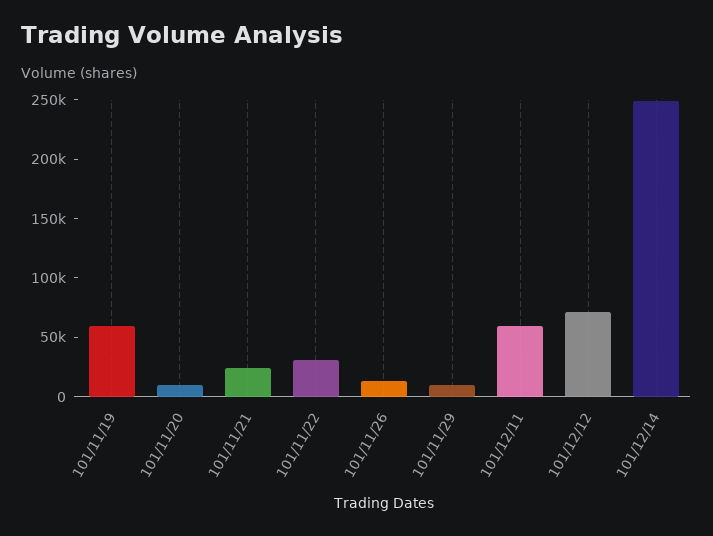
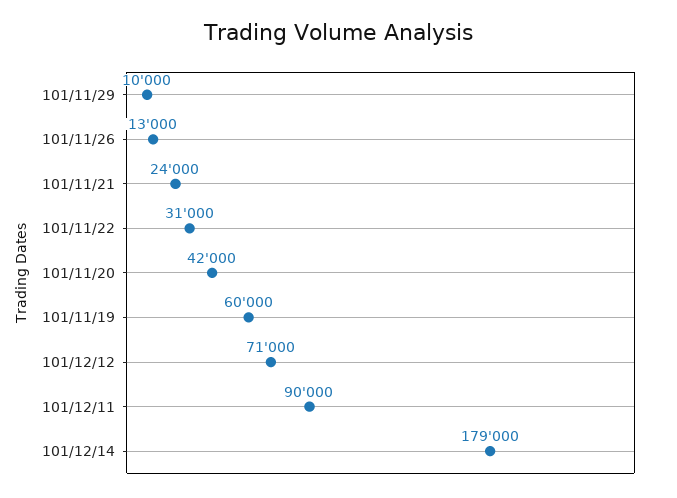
101/11/20: 10000 -> 42000
101/12/11: 60000 -> 90000
101/12/14: 250000 -> 179000

